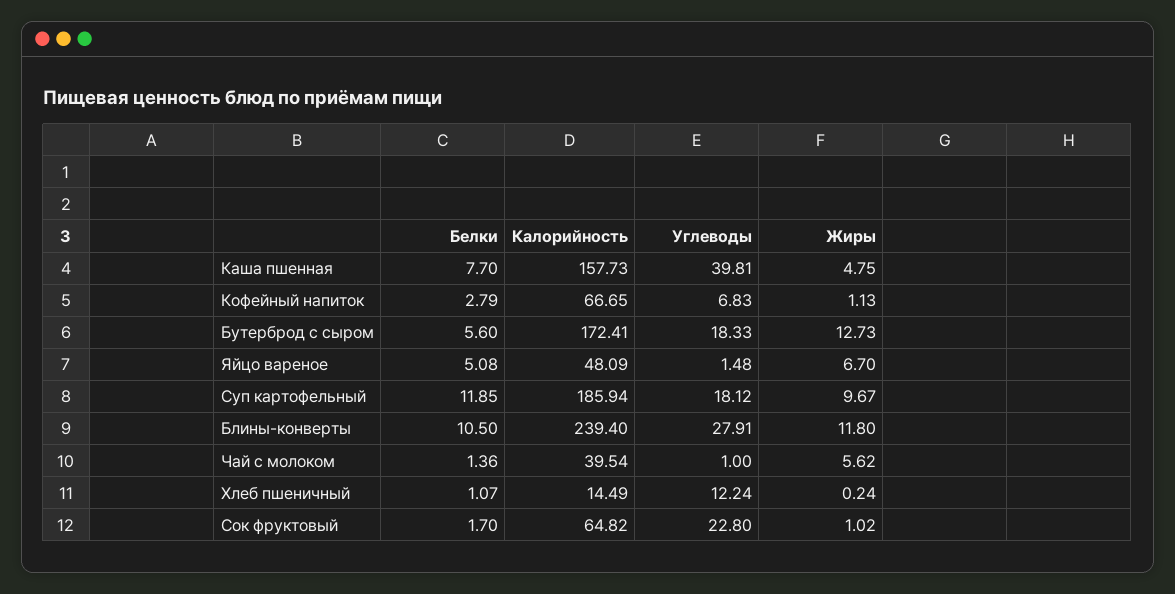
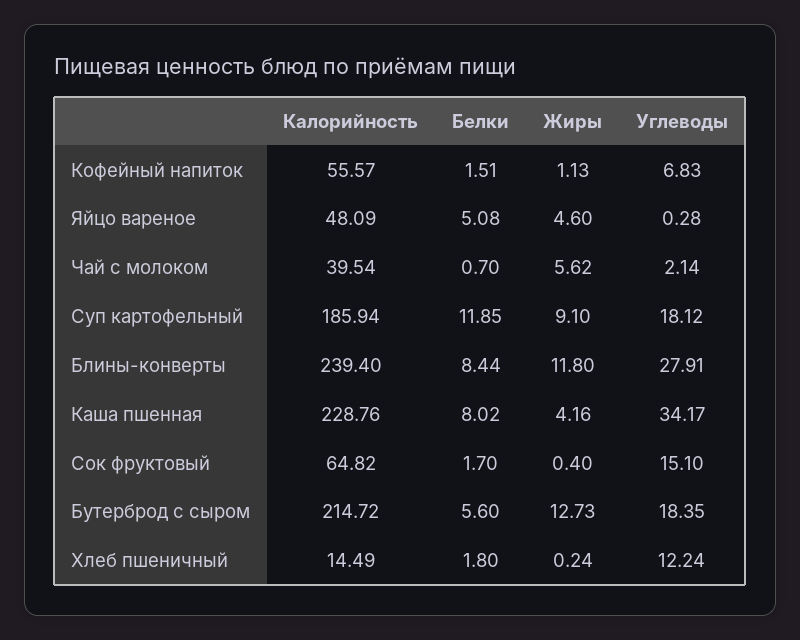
Белки, Каша пшенная: 7.7 -> 8.02
Калорийность, Каша пшенная: 157.73 -> 228.76
Углеводы, Каша пшенная: 39.81 -> 34.17
Жиры, Каша пшенная: 4.75 -> 4.16
Белки, Кофейный напиток: 2.79 -> 1.51
Калорийность, Кофейный напиток: 66.65 -> 55.57
Калорийность, Бутерброд с сыром: 172.41 -> 214.72
Углеводы, Бутерброд с сыром: 18.33 -> 18.35
Углеводы, Яйцо вареное: 1.48 -> 0.28
Жиры, Яйцо вареное: 6.7 -> 4.6
Жиры, Суп картофельный: 9.67 -> 9.1
Белки, Блины-конверты: 10.5 -> 8.44
Белки, Чай с молоком: 1.36 -> 0.7
Углеводы, Чай с молоком: 1 -> 2.14
Белки, Хлеб пшеничный: 1.07 -> 1.8
Углеводы, Сок фруктовый: 22.8 -> 15.1
Жиры, Сок фруктовый: 1.02 -> 0.4

